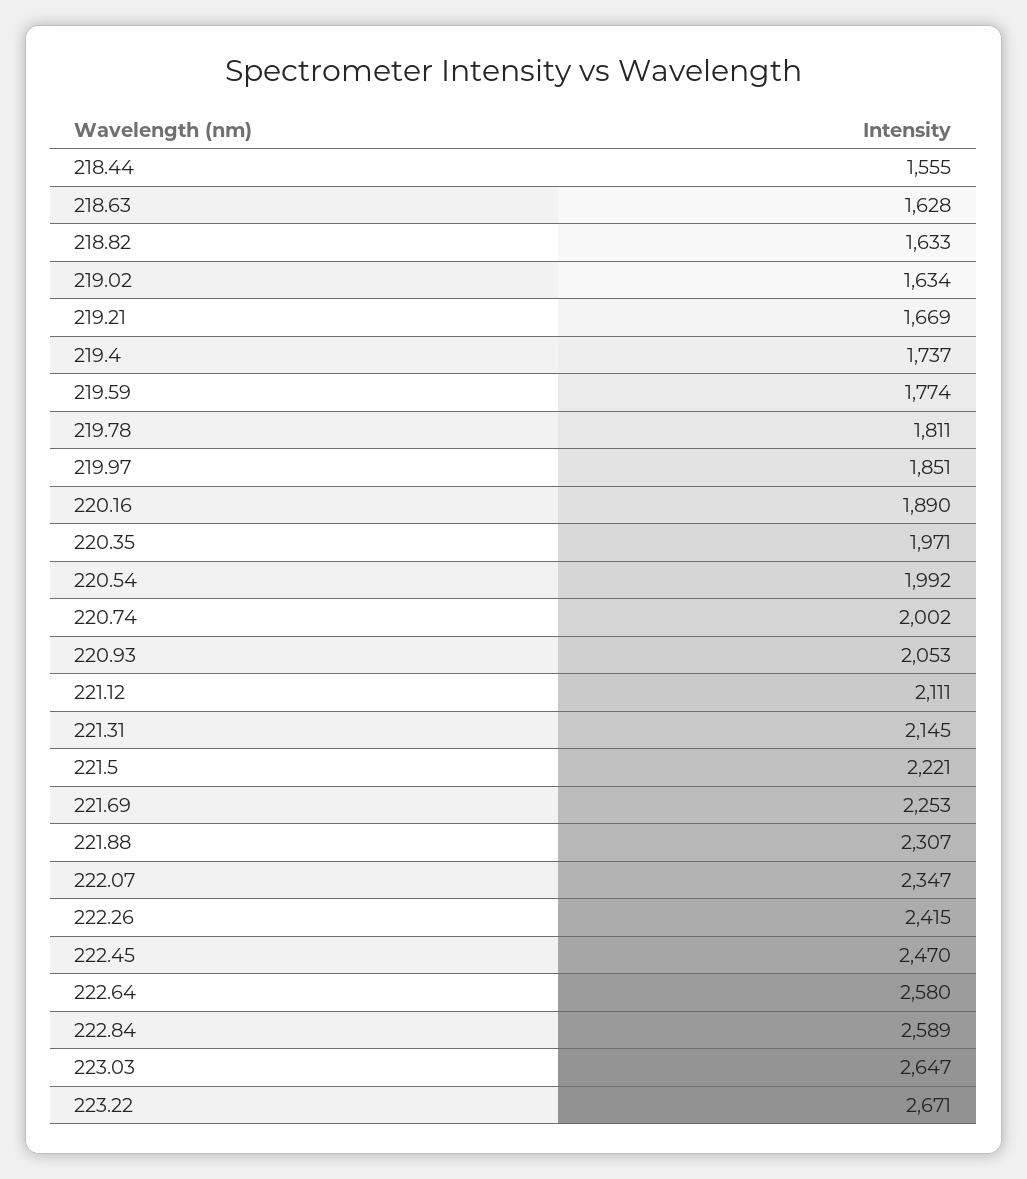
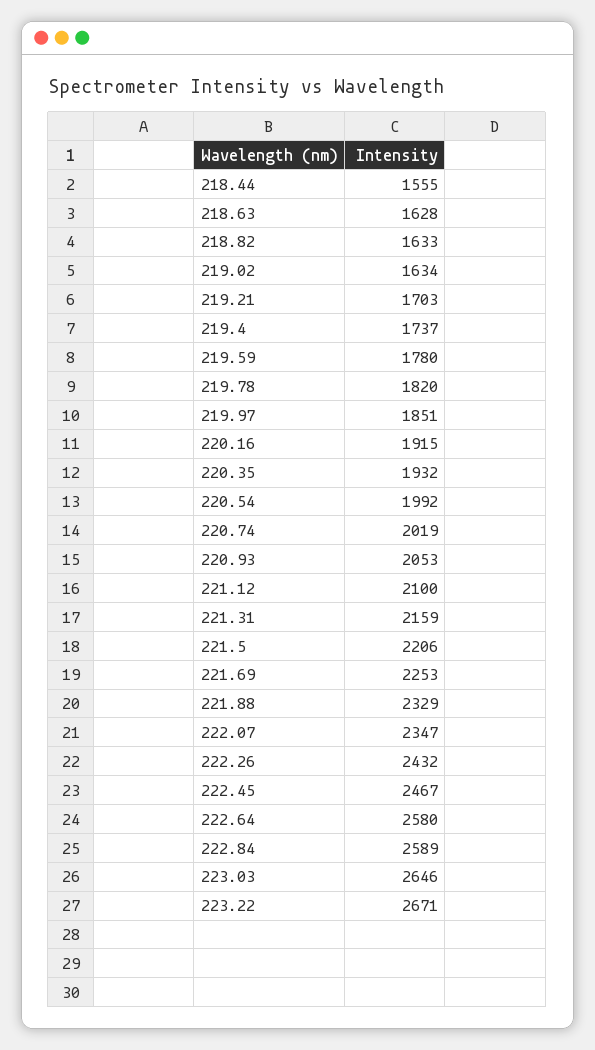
219.21: 1669 -> 1703
219.59: 1774 -> 1780
219.78: 1811 -> 1820
220.16: 1890 -> 1915
220.35: 1971 -> 1932
220.74: 2002 -> 2019
221.12: 2111 -> 2100
221.31: 2145 -> 2159
221.5: 2221 -> 2206
221.88: 2307 -> 2329
222.26: 2415 -> 2432
222.45: 2470 -> 2467
223.03: 2647 -> 2646

